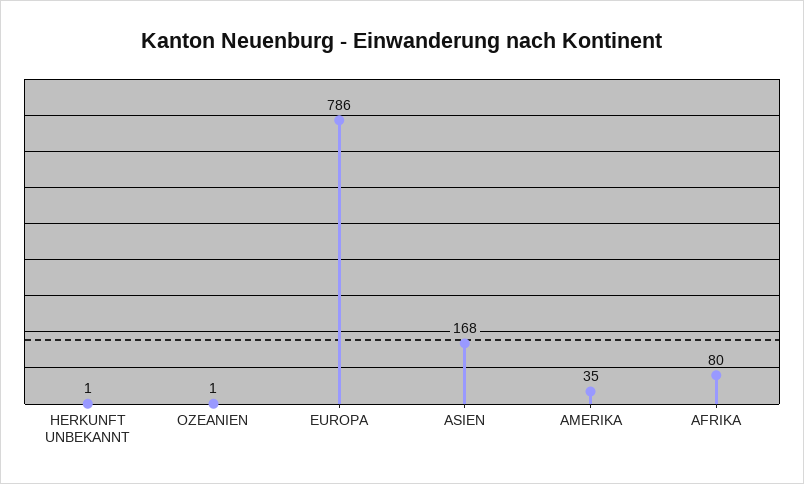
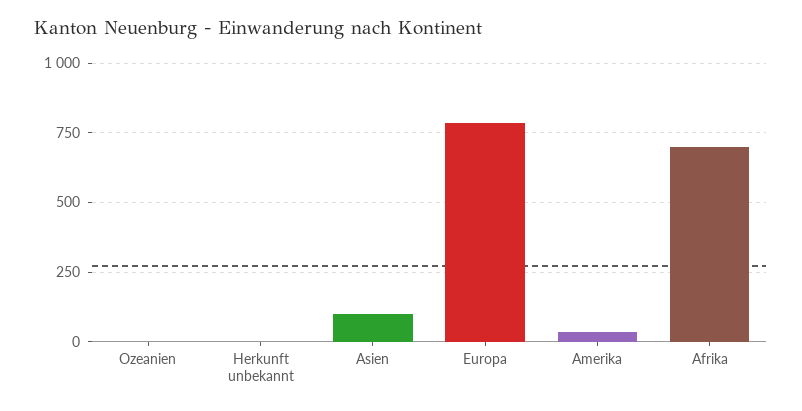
ASIEN: 168 -> 100
AFRIKA: 80 -> 700

